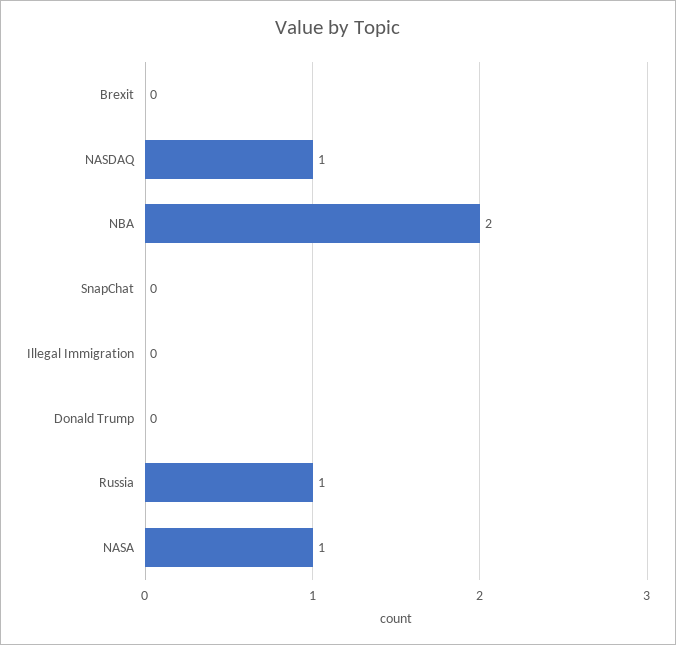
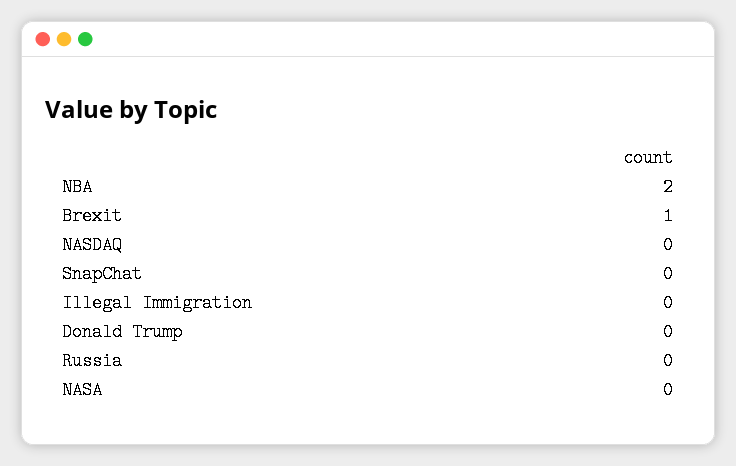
Brexit: 0 -> 1
NASDAQ: 1 -> 0
Russia: 1 -> 0
NASA: 1 -> 0

